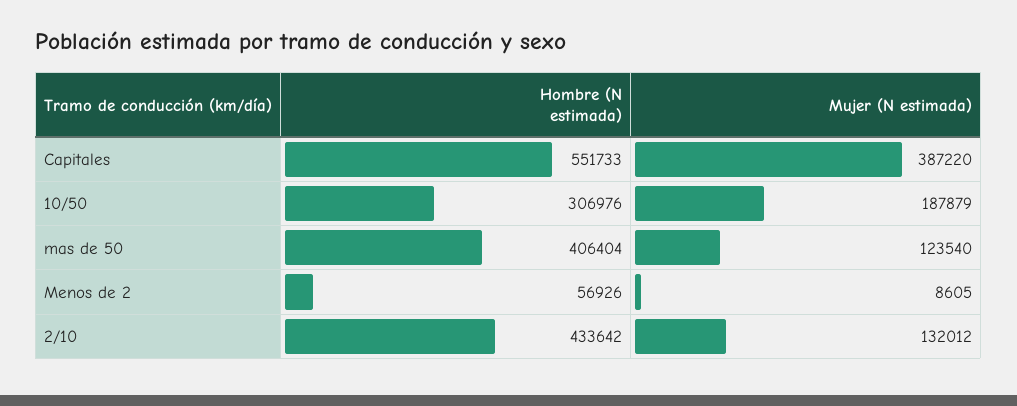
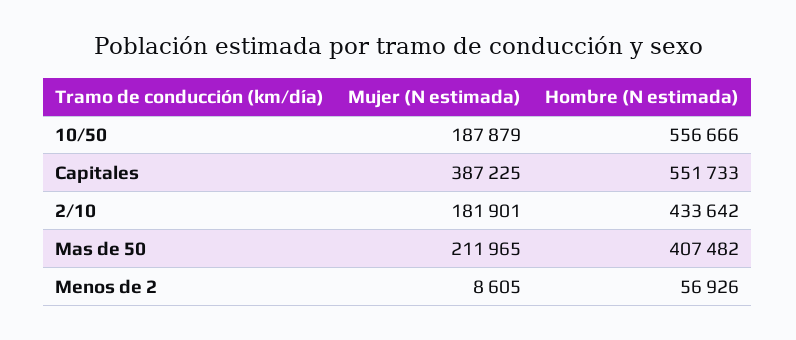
Mujer (N estimada), Capitales: 387220 -> 387225
Hombre (N estimada), 10/50: 306976 -> 556666
Hombre (N estimada), mas de 50: 406404 -> 407482
Mujer (N estimada), mas de 50: 123540 -> 211965
Mujer (N estimada), 2/10: 132012 -> 181901

